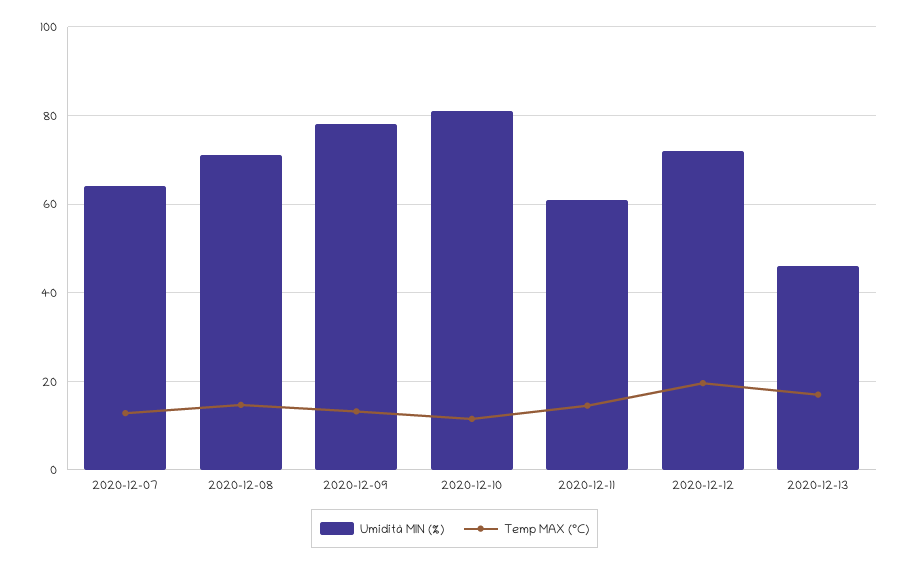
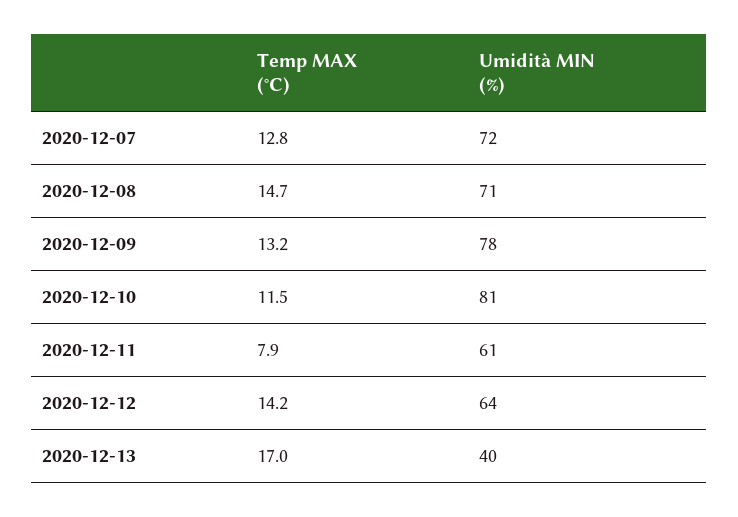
Umidità MIN (%), 2020-12-07: 64 -> 72
Temp MAX (°C), 2020-12-11: 14 -> 7.9
Umidità MIN (%), 2020-12-12: 72 -> 64
Temp MAX (°C), 2020-12-12: 20 -> 14.2
Umidità MIN (%), 2020-12-13: 46 -> 40

